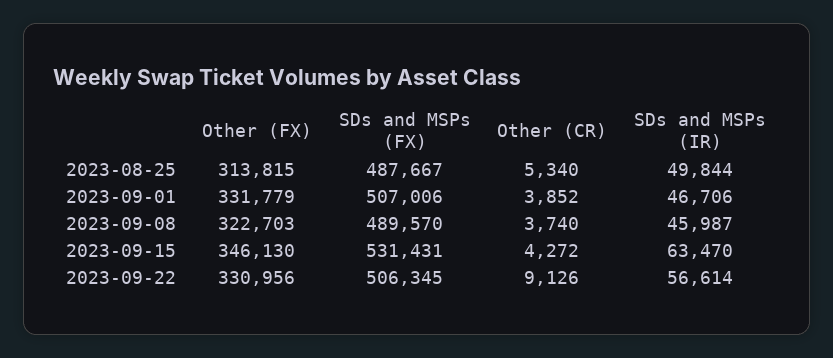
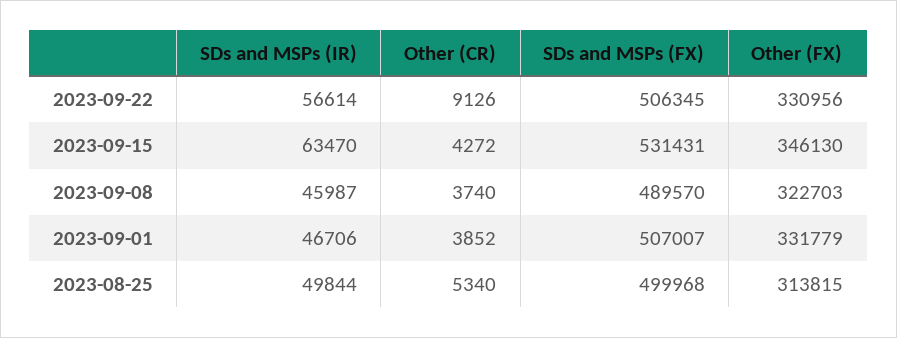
SDs and MSPs (FX), 2023-08-25: 487667 -> 499968
SDs and MSPs (FX), 2023-09-01: 507006 -> 507007

